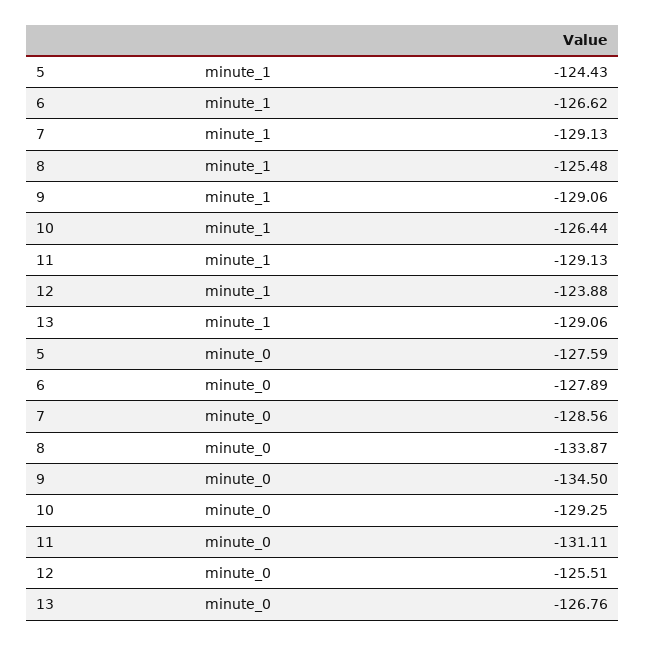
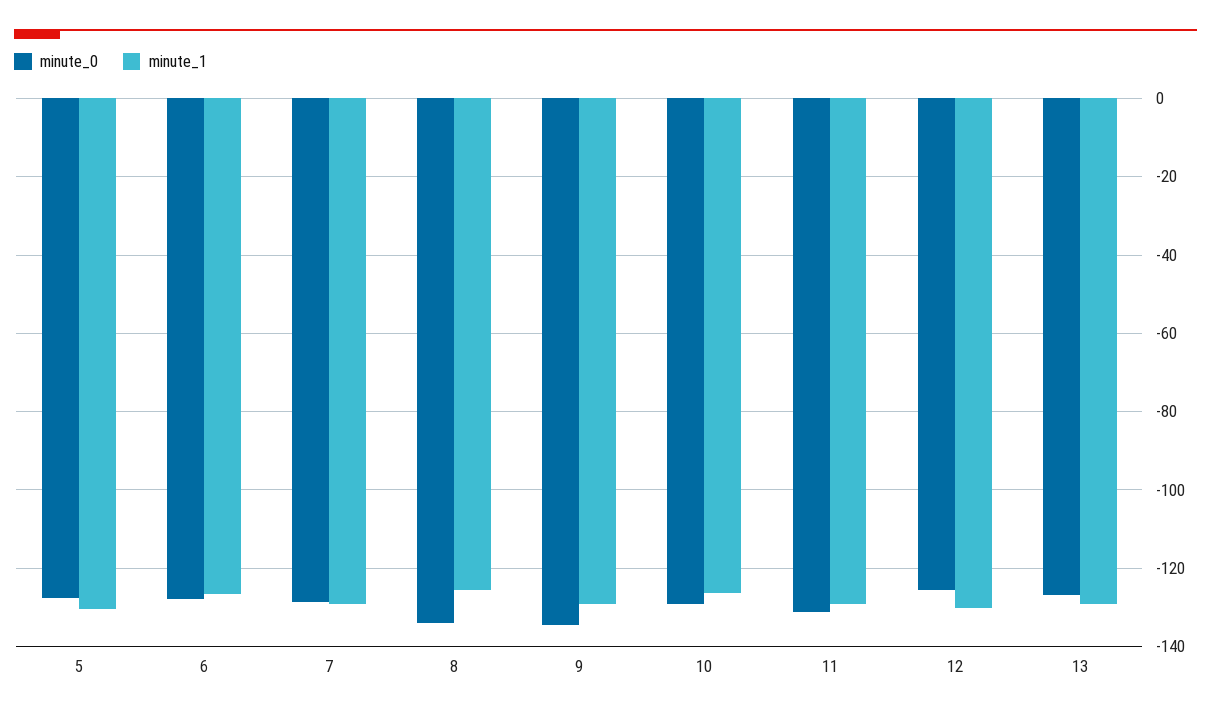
minute_1, 5: -124.43 -> -130
minute_1, 12: -123.88 -> -130

